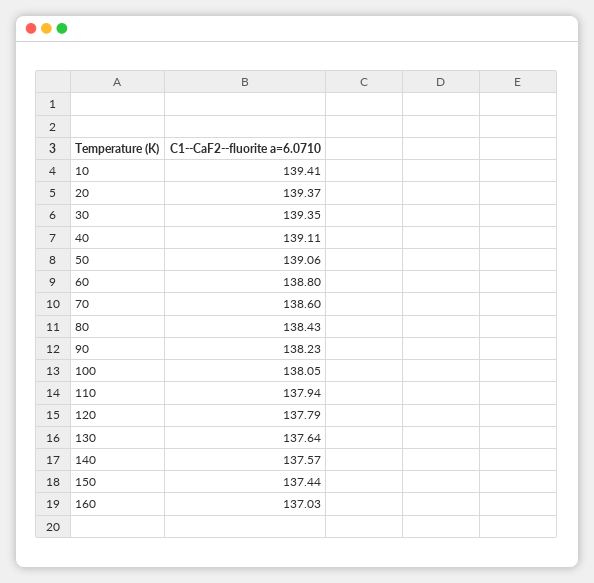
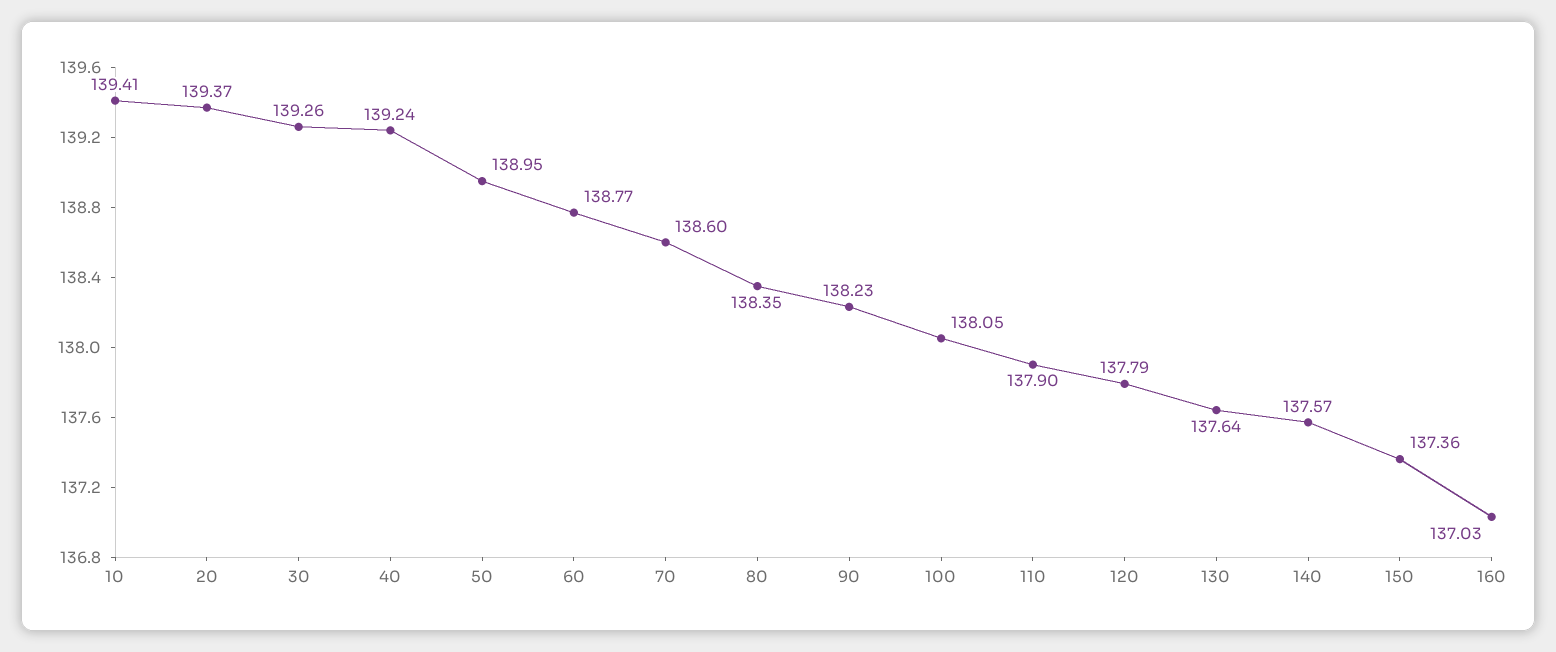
30: 139.35 -> 139.26
40: 139.11 -> 139.24
50: 139.06 -> 138.95
60: 138.8 -> 138.77
80: 138.43 -> 138.35
110: 137.94 -> 137.9
150: 137.44 -> 137.36

